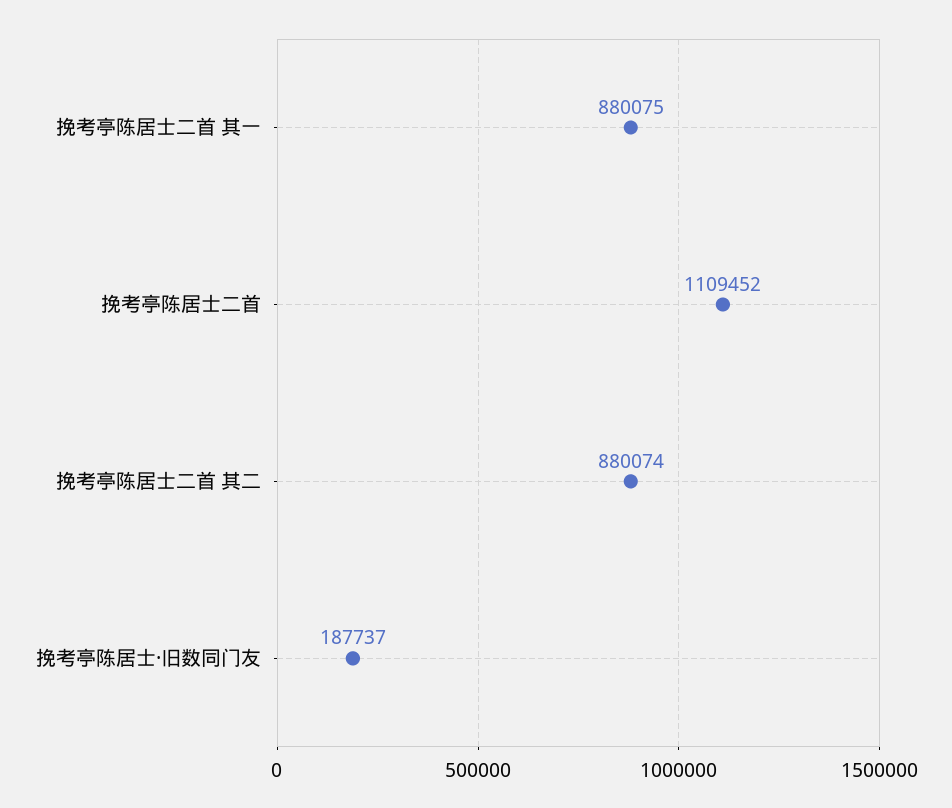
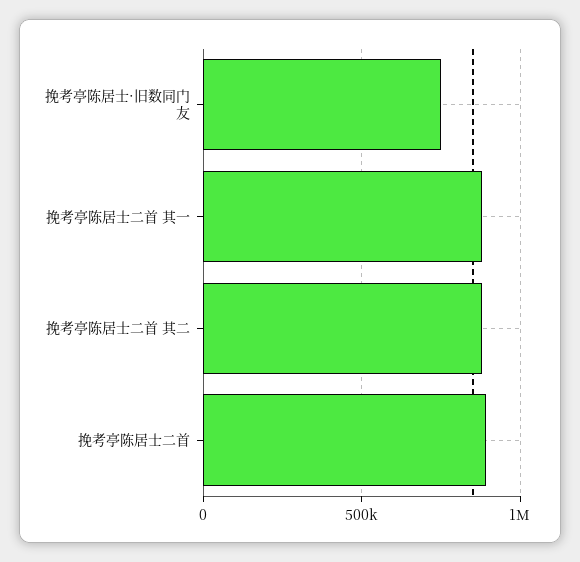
挽考亭陈居士二首: 1109452 -> 900000
挽考亭陈居士·旧数同门友: 187737 -> 750000

